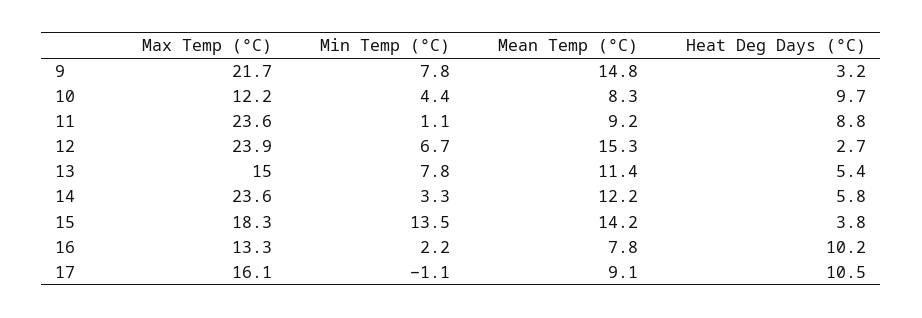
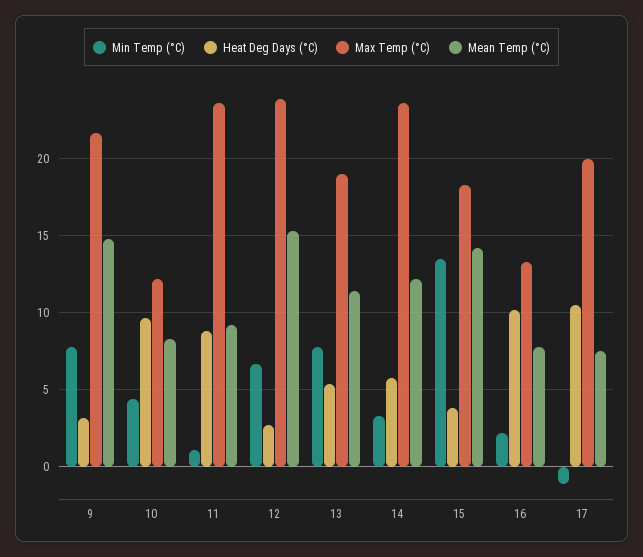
Max Temp (°C), 13: 15 -> 19
Max Temp (°C), 17: 16.1 -> 20
Mean Temp (°C), 17: 9.1 -> 7.5

